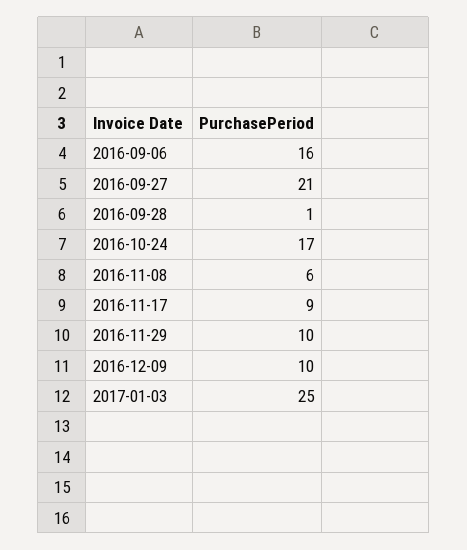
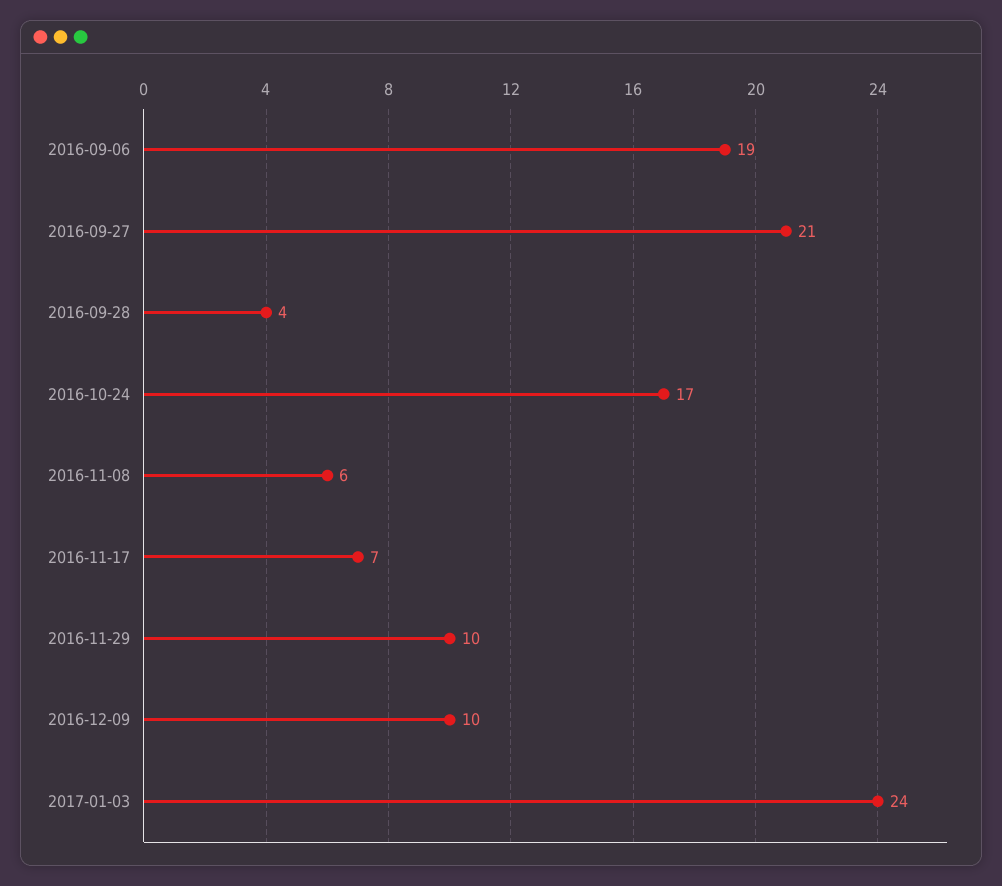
2016-09-06: 16 -> 19
2016-09-28: 1 -> 4
2016-11-17: 9 -> 7
2017-01-03: 25 -> 24

